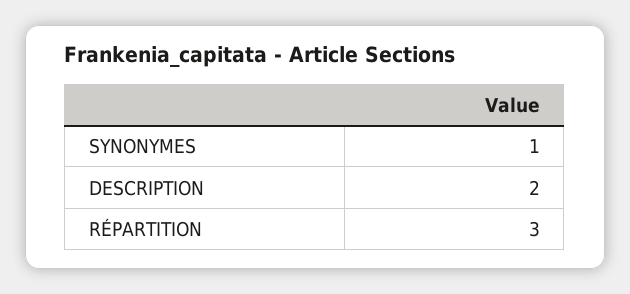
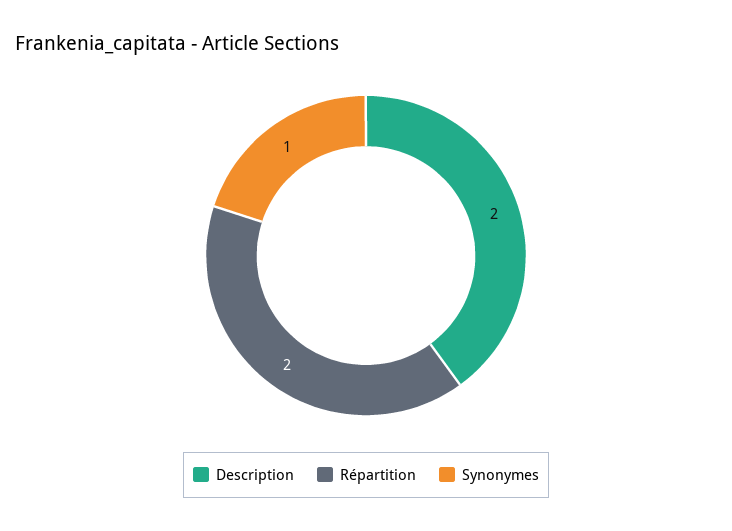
RÉPARTITION: 3 -> 2

